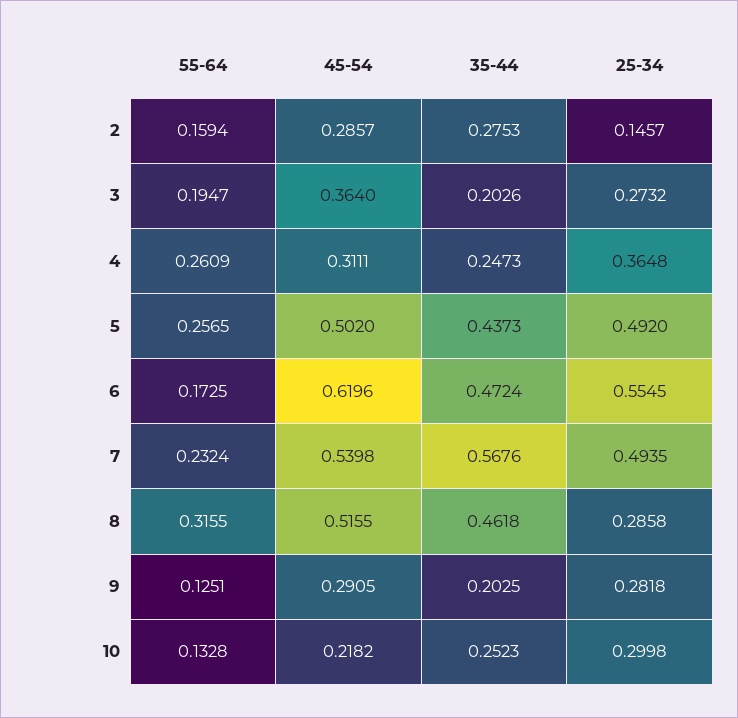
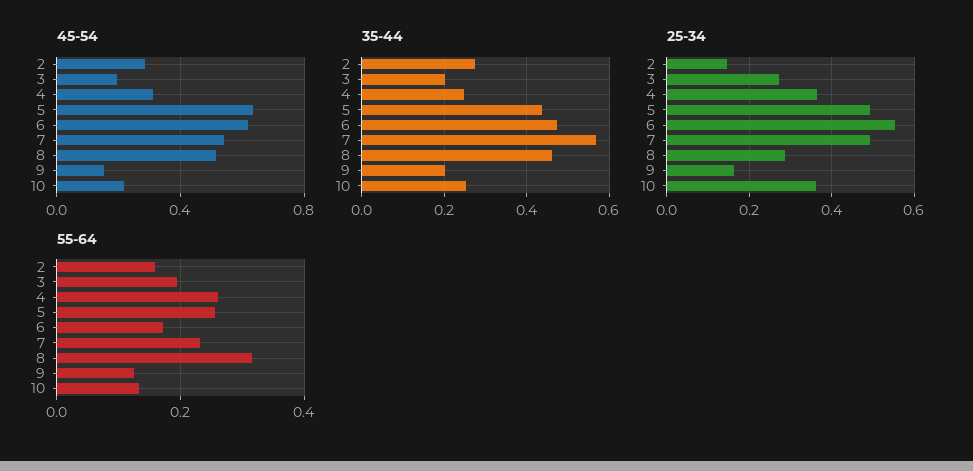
45-54, 3: 0.364 -> 0.2
45-54, 5: 0.502 -> 0.65
45-54, 9: 0.2905 -> 0.15
25-34, 9: 0.2818 -> 0.16
25-34, 10: 0.2998 -> 0.36

